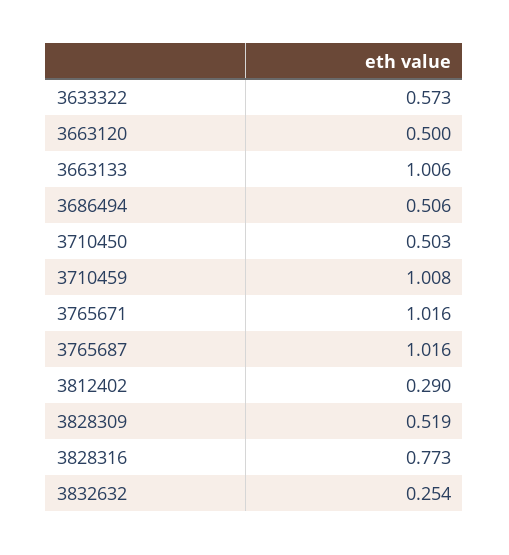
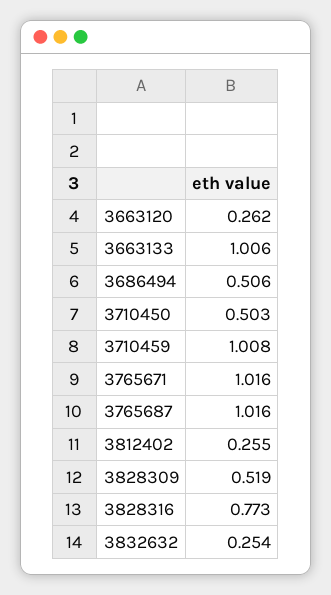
3633322: 0.573 -> none
3663120: 0.5 -> 0.262
3812402: 0.29 -> 0.255

